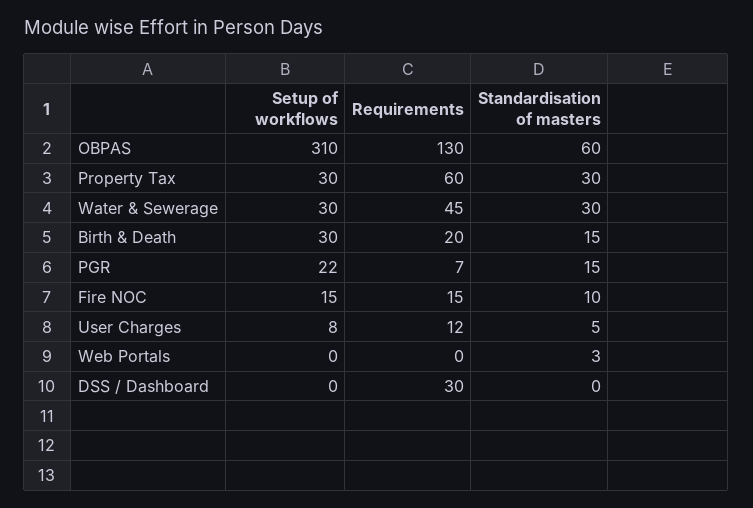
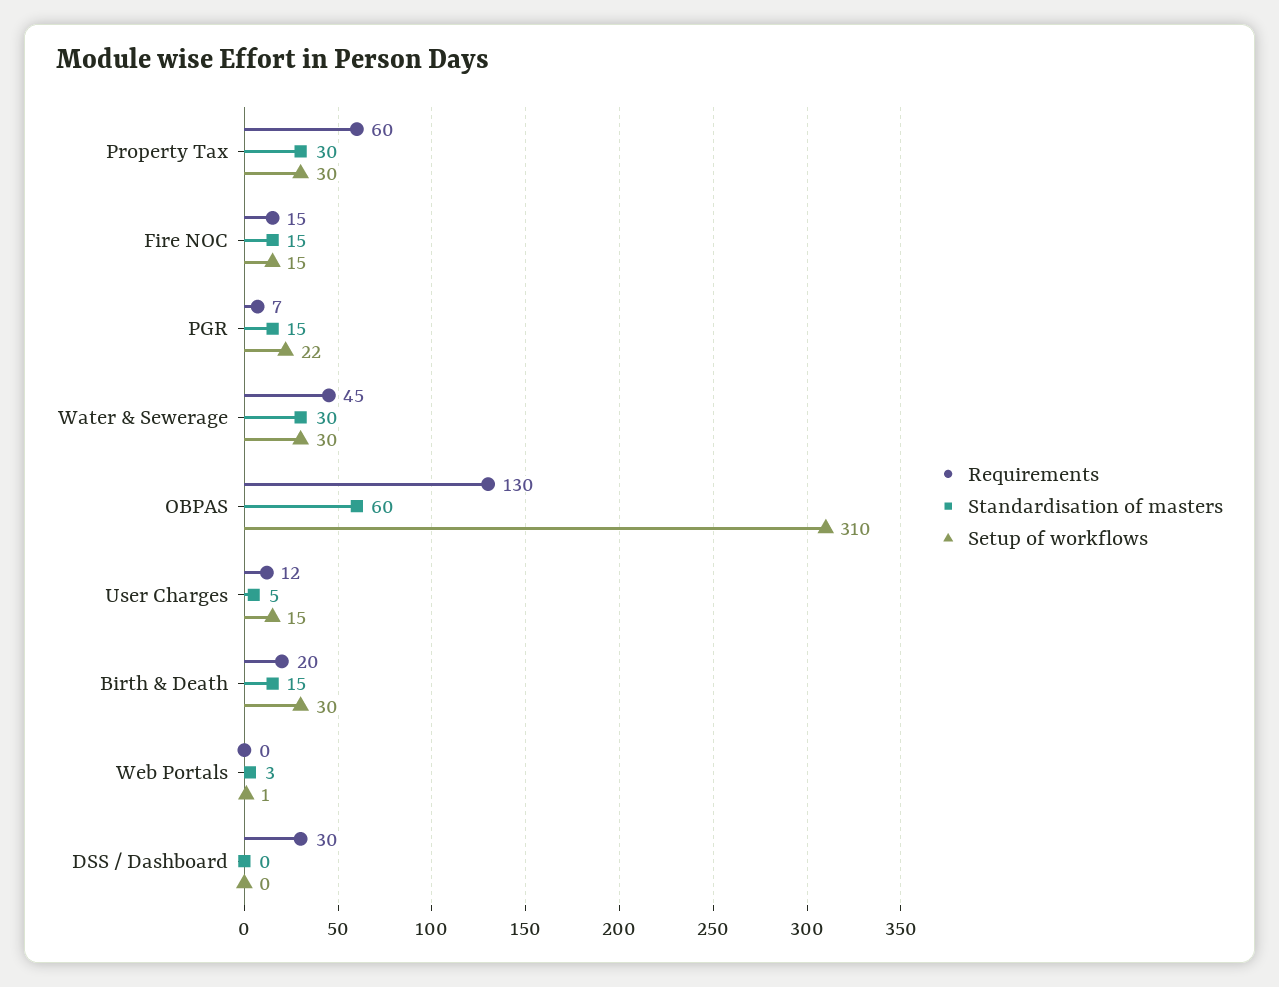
Standardisation of masters, Fire NOC: 10 -> 15
Setup of workflows, User Charges: 8 -> 15
Setup of workflows, Web Portals: 0 -> 1

